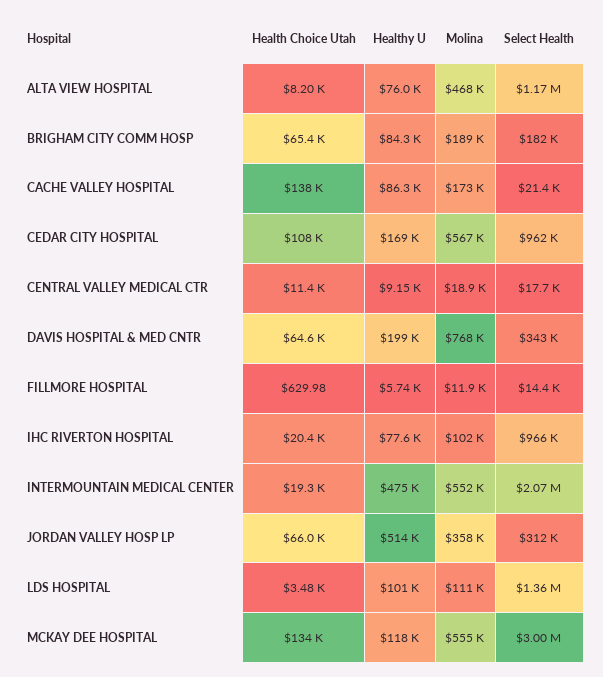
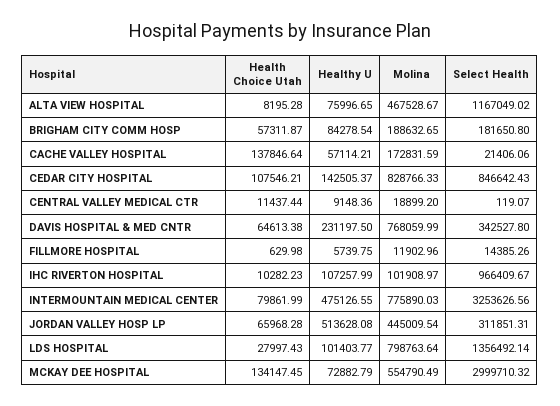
Health Choice Utah, BRIGHAM CITY COMM HOSP: 65400 -> 57311.87
Healthy U, CACHE VALLEY HOSPITAL: 86300 -> 57114.21
Healthy U, CEDAR CITY HOSPITAL: 169000 -> 142505.37
Molina, CEDAR CITY HOSPITAL: 567000 -> 828766.33
Select Health, CEDAR CITY HOSPITAL: 962000 -> 846642.43
Select Health, CENTRAL VALLEY MEDICAL CTR: 17700 -> 119.07
Healthy U, DAVIS HOSPITAL & MED CNTR: 199000 -> 231197.5
Health Choice Utah, IHC RIVERTON HOSPITAL: 20400 -> 10282.23
Healthy U, IHC RIVERTON HOSPITAL: 77600 -> 107257.99
Health Choice Utah, INTERMOUNTAIN MEDICAL CENTER: 19300 -> 79861.99
Molina, INTERMOUNTAIN MEDICAL CENTER: 552000 -> 775890.03
Select Health, INTERMOUNTAIN MEDICAL CENTER: 2070000 -> 3253626.56
Molina, JORDAN VALLEY HOSP LP: 358000 -> 445009.54
Health Choice Utah, LDS HOSPITAL: 3480 -> 27997.43
Molina, LDS HOSPITAL: 111000 -> 798763.64
Healthy U, MCKAY DEE HOSPITAL: 118000 -> 72882.79

